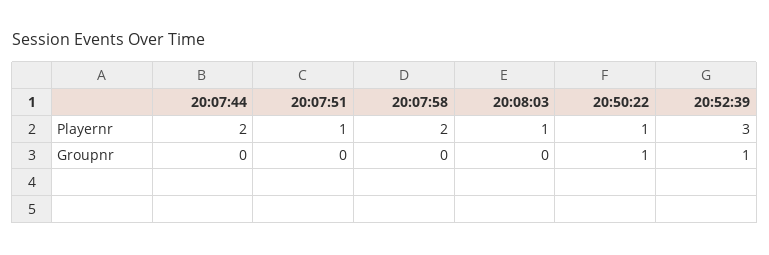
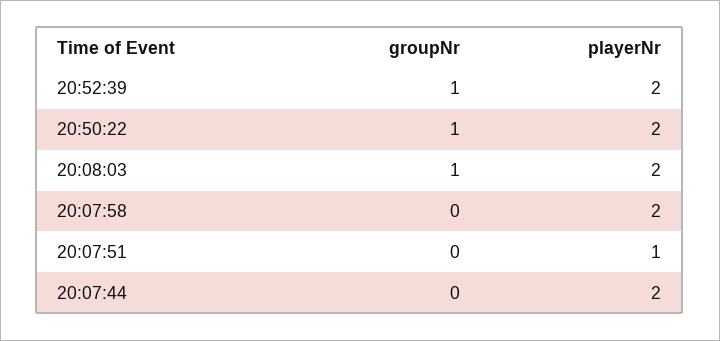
20:08:03, Playernr: 1 -> 2
20:50:22, Playernr: 1 -> 2
20:52:39, Playernr: 3 -> 2
20:08:03, Groupnr: 0 -> 1

